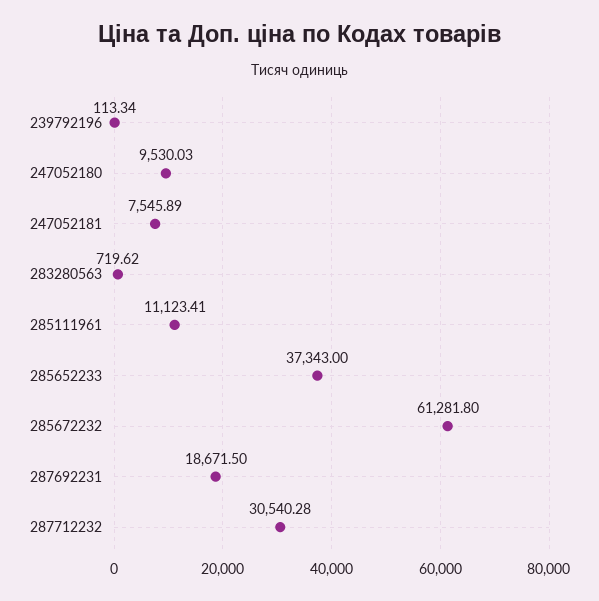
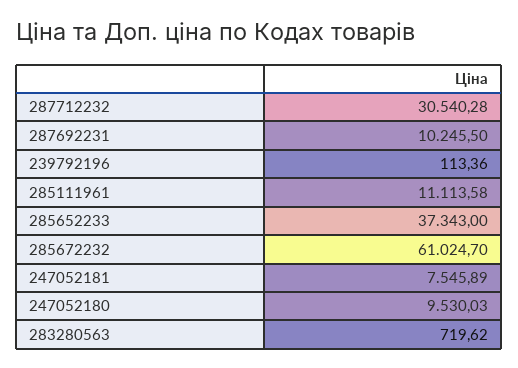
239792196: 113.34 -> 113.36
285111961: 11123.41 -> 11113.58
285672232: 61281.8 -> 61024.7
287692231: 18671.5 -> 10245.5

